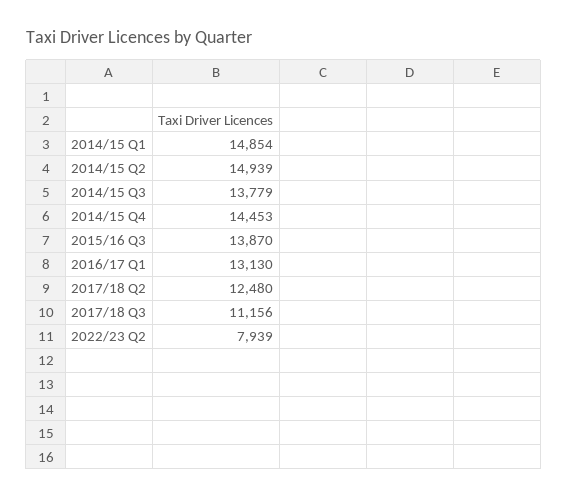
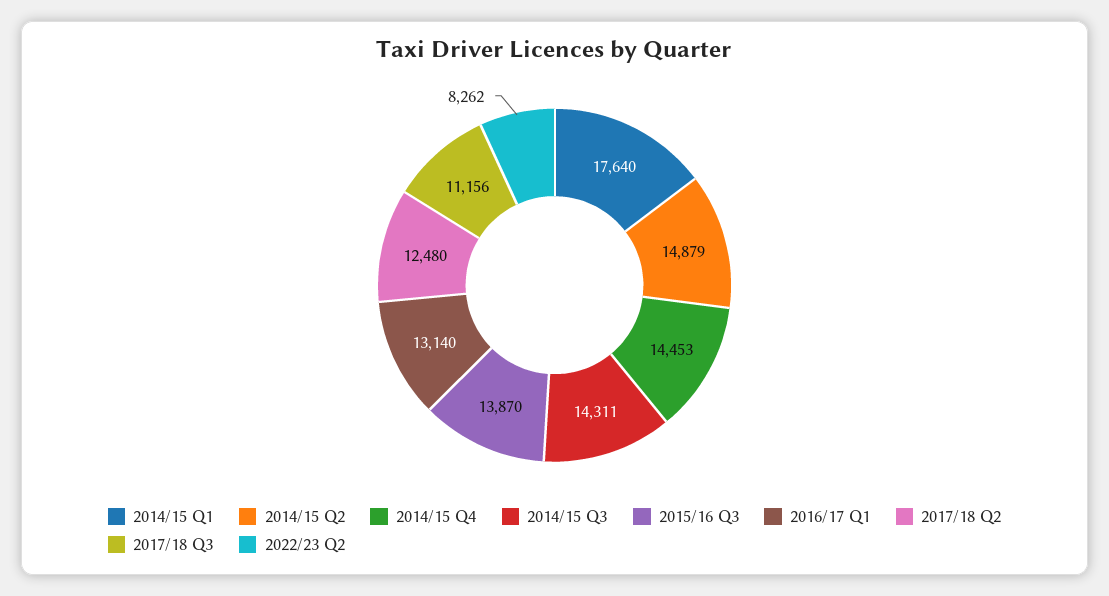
2014/15 Q1: 14854 -> 17640
2014/15 Q2: 14939 -> 14879
2014/15 Q3: 13779 -> 14311
2016/17 Q1: 13130 -> 13140
2022/23 Q2: 7939 -> 8262

